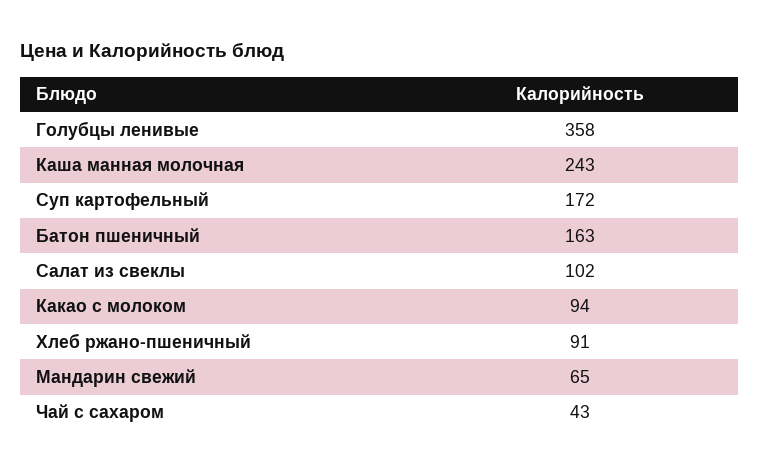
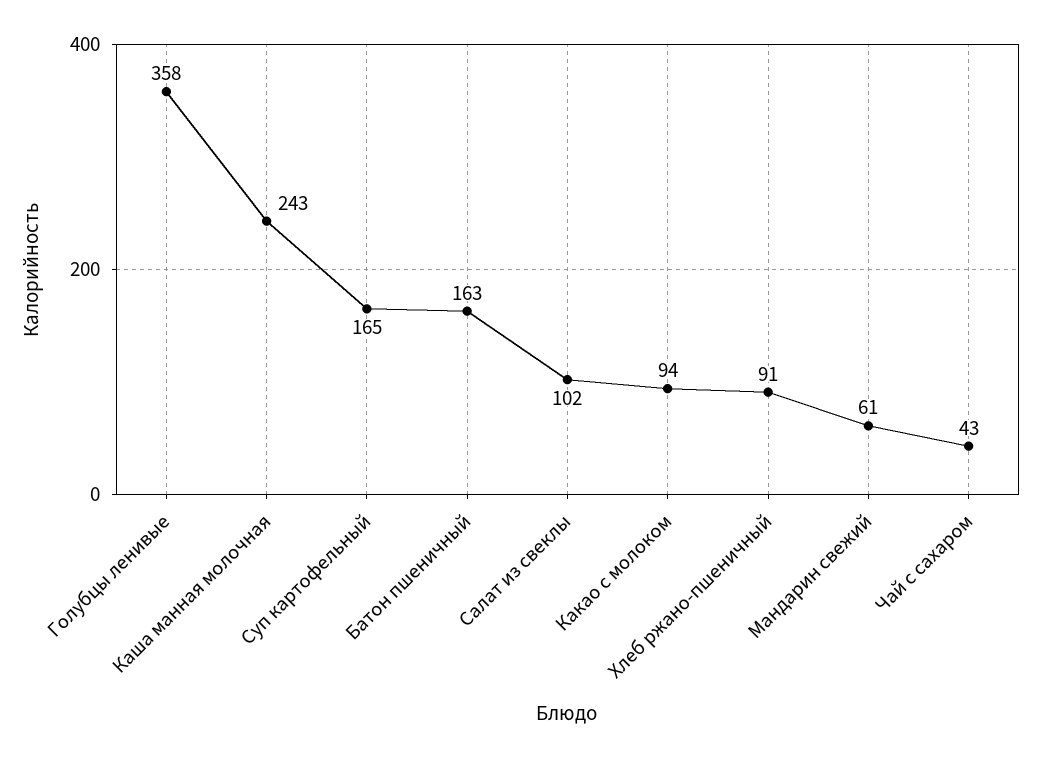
Суп картофельный: 172 -> 165
Мандарин свежий: 65 -> 61

